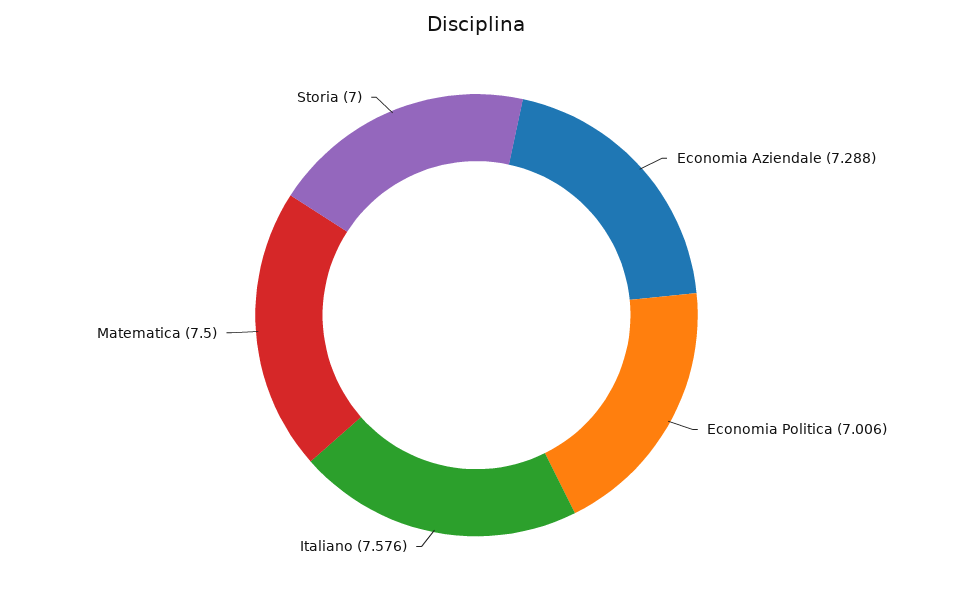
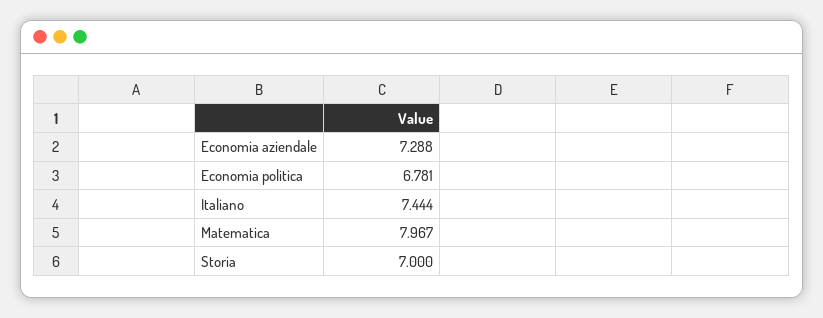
Economia Politica: 7.006 -> 6.781
Italiano: 7.576 -> 7.444
Matematica: 7.5 -> 7.967

